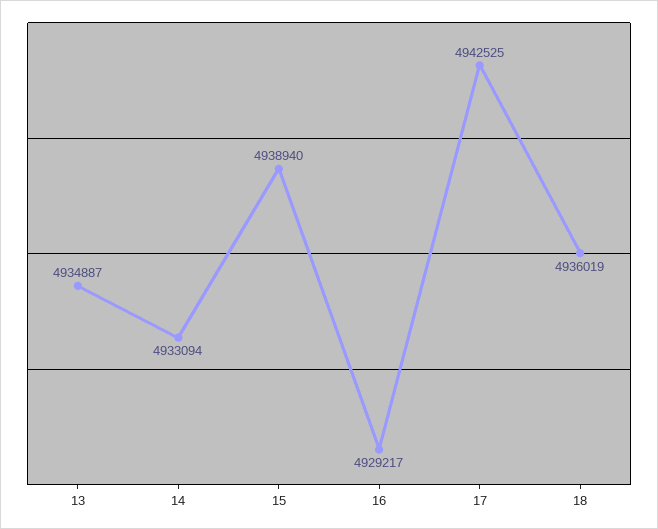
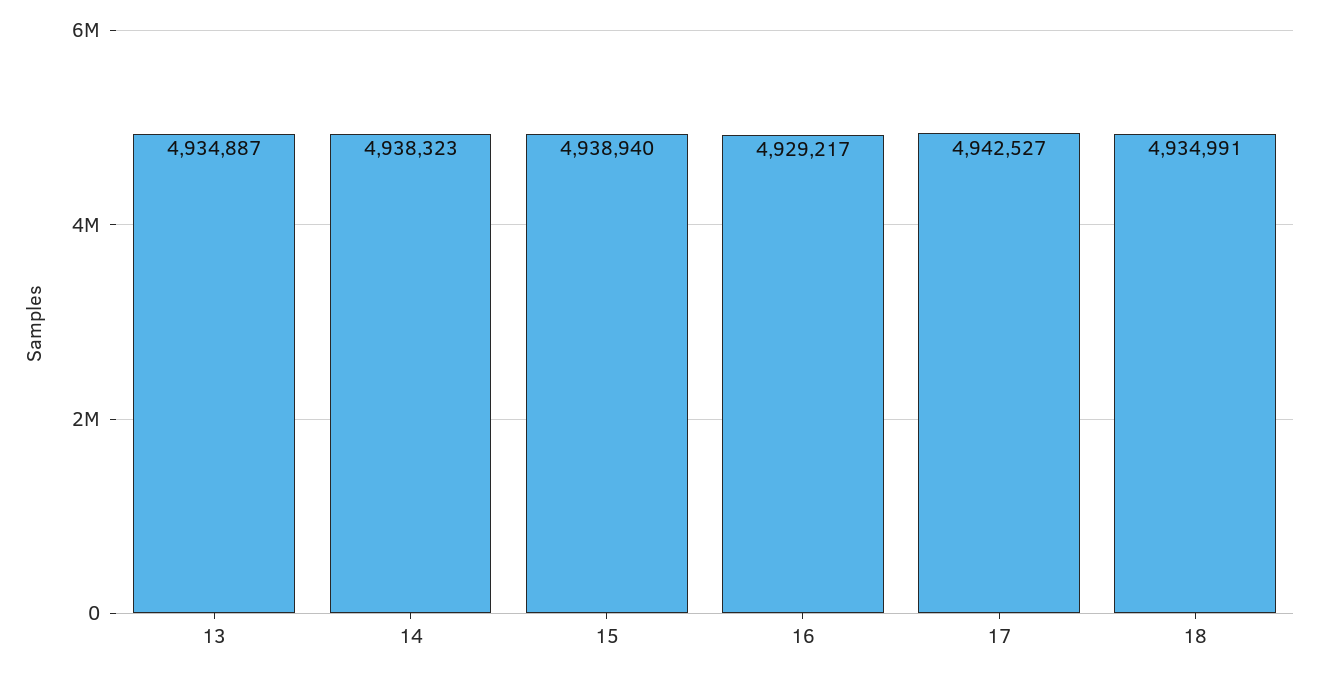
14: 4933094 -> 4938323
17: 4942525 -> 4942527
18: 4936019 -> 4934991

